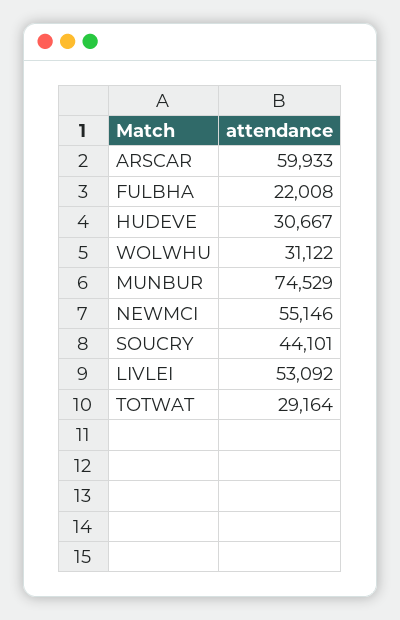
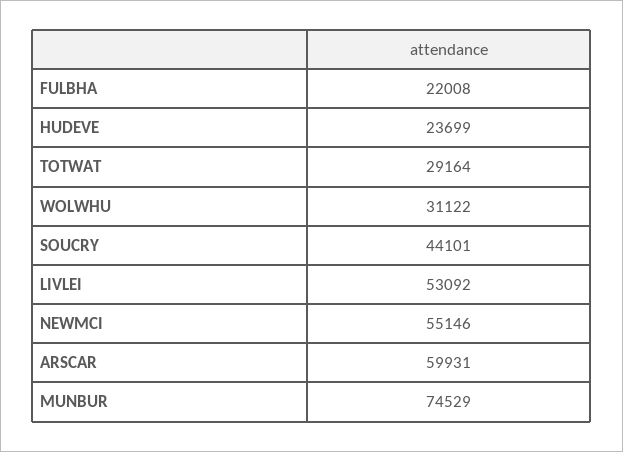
ARSCAR: 59933 -> 59931
HUDEVE: 30667 -> 23699

